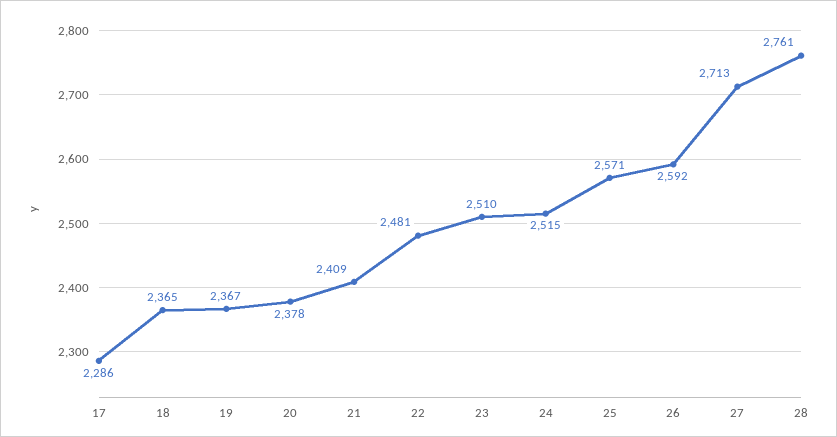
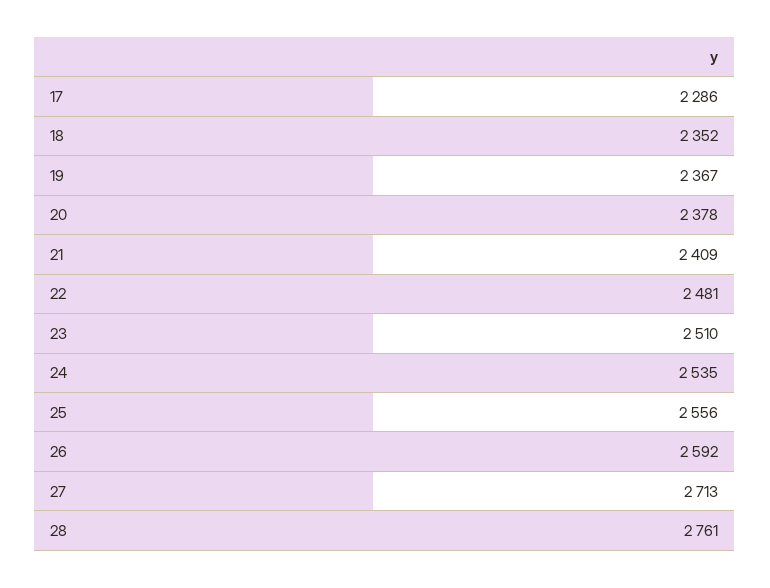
18: 2365 -> 2352
24: 2515 -> 2535
25: 2571 -> 2556

